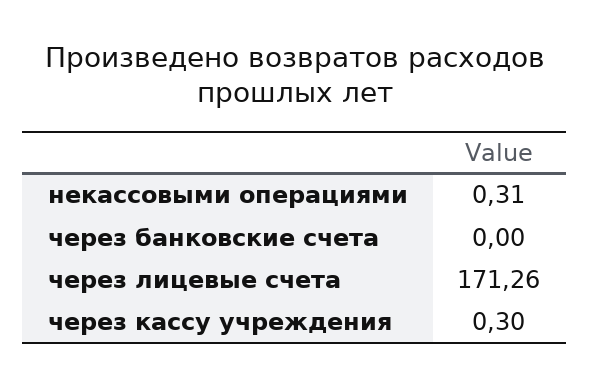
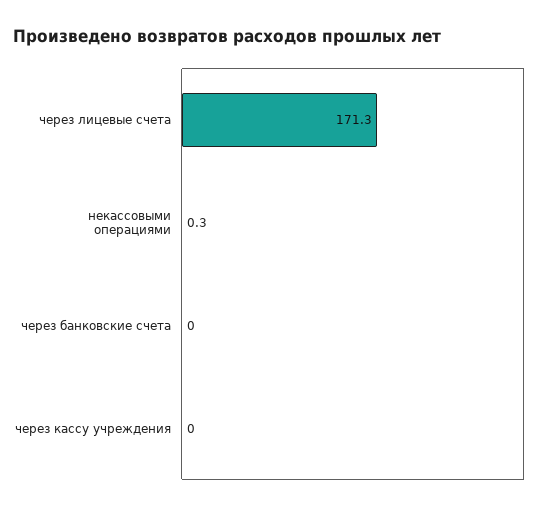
через кассу учреждения: 0.3 -> 0

